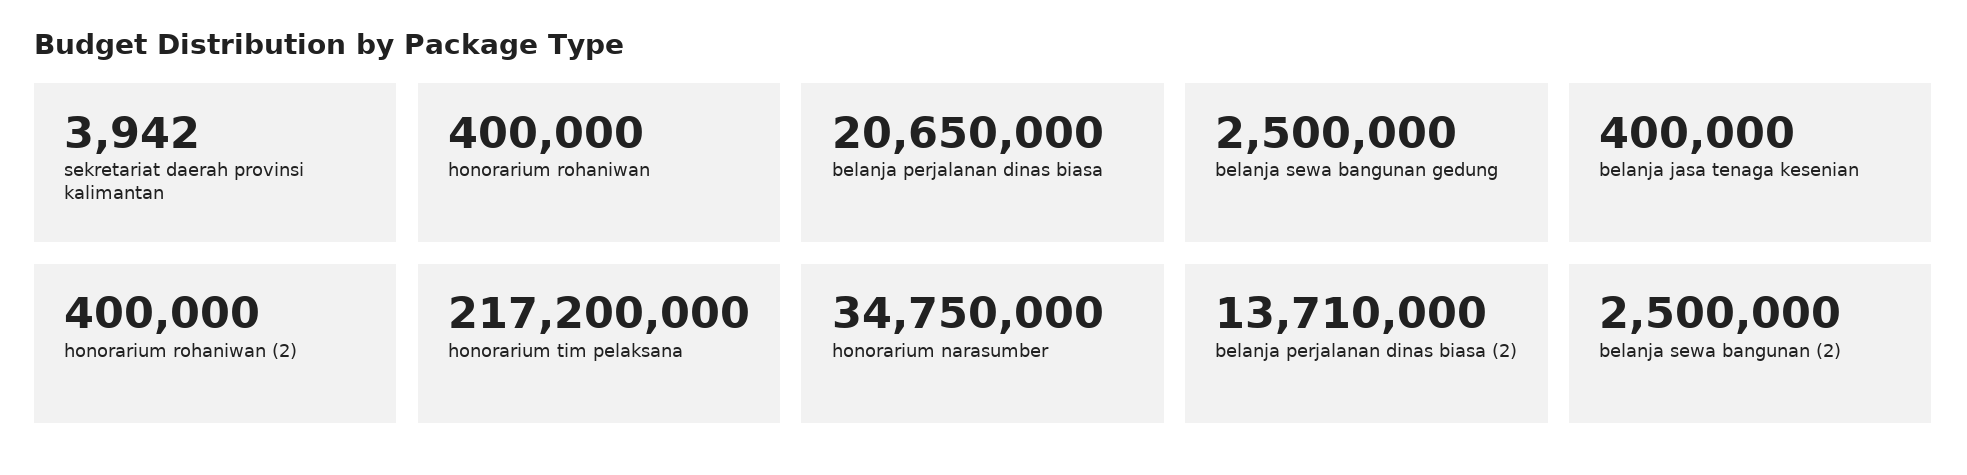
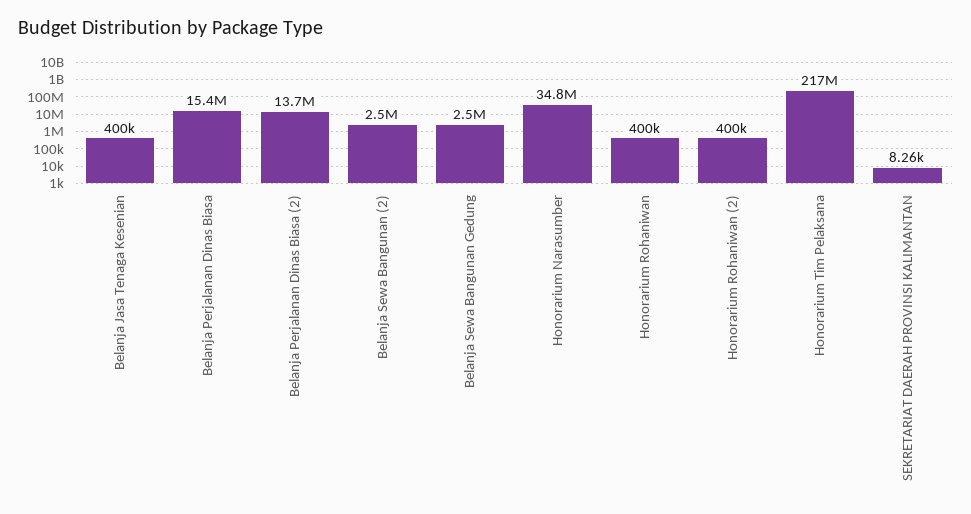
sekretariat daerah provinsi kalimantan: 3942 -> 8260
belanja perjalanan dinas biasa: 20650000 -> 15400000

